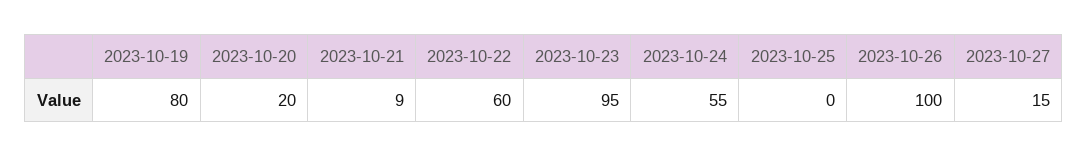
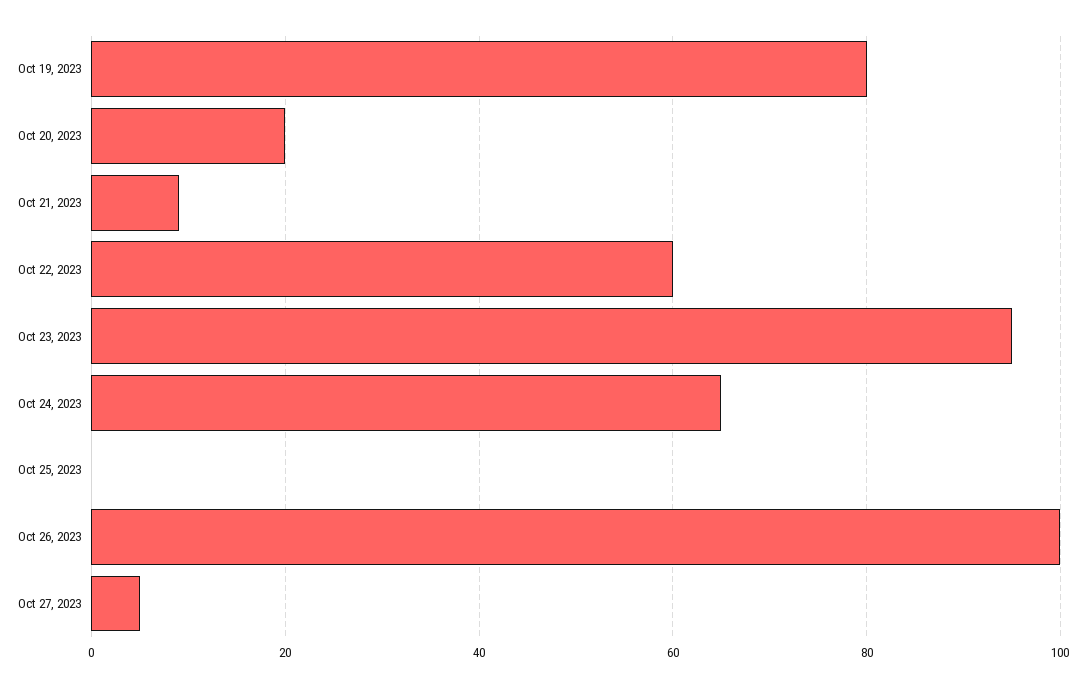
2023-10-24: 55 -> 65
2023-10-27: 15 -> 5

